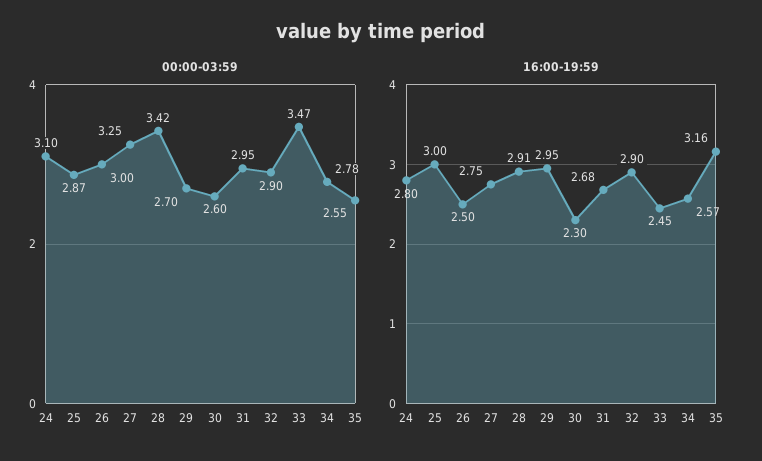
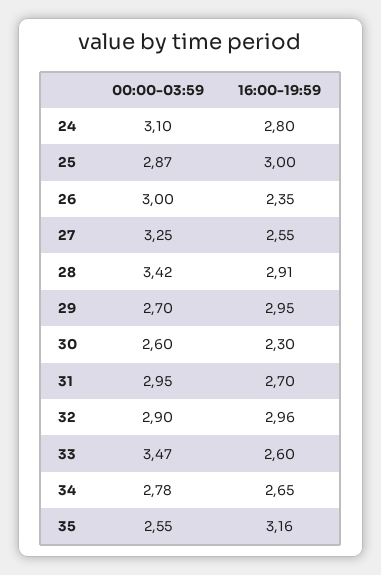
16:00-19:59, 26: 2.5 -> 2.35
16:00-19:59, 27: 2.75 -> 2.55
16:00-19:59, 31: 2.68 -> 2.7
16:00-19:59, 32: 2.9 -> 2.96
16:00-19:59, 33: 2.45 -> 2.6
16:00-19:59, 34: 2.57 -> 2.65

